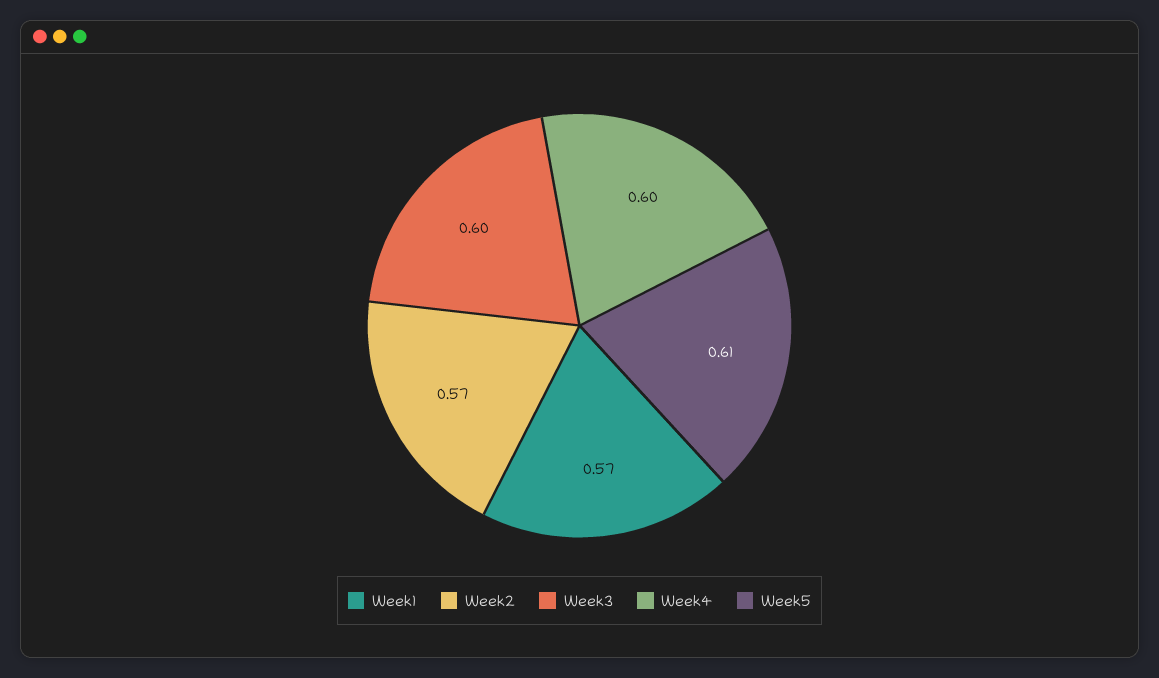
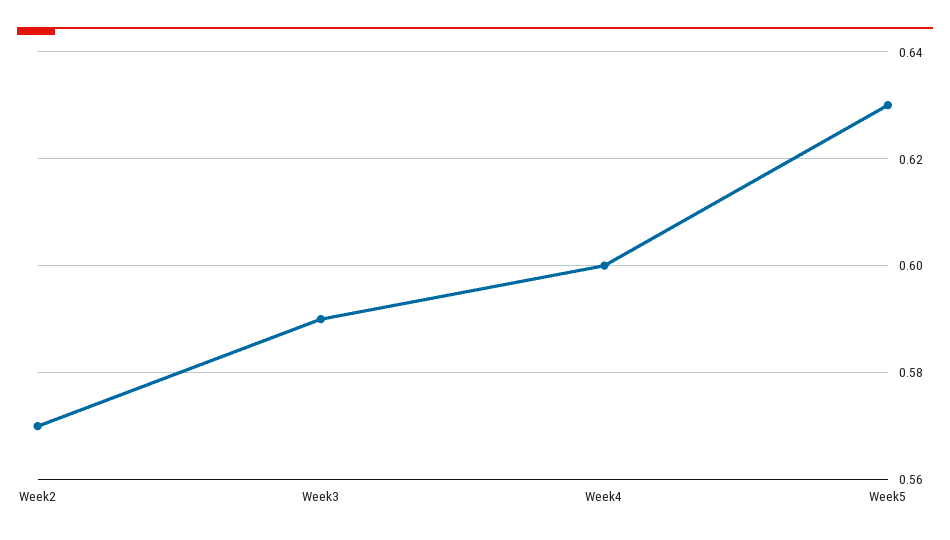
Week1: 0.57 -> none
Week3: 0.6 -> 0.59
Week5: 0.61 -> 0.63

